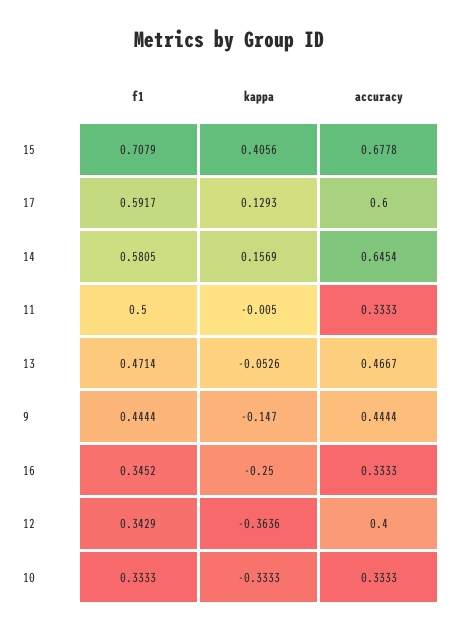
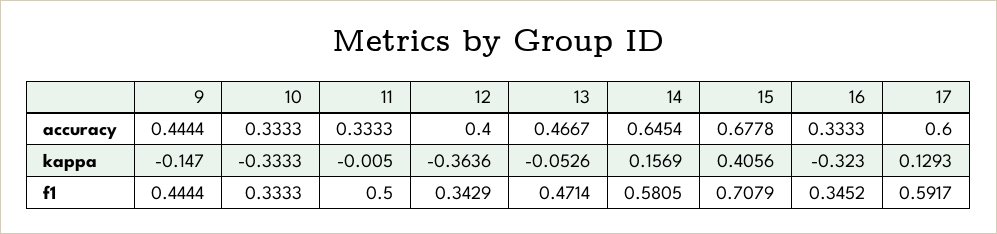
kappa, 16: -0.25 -> -0.323

